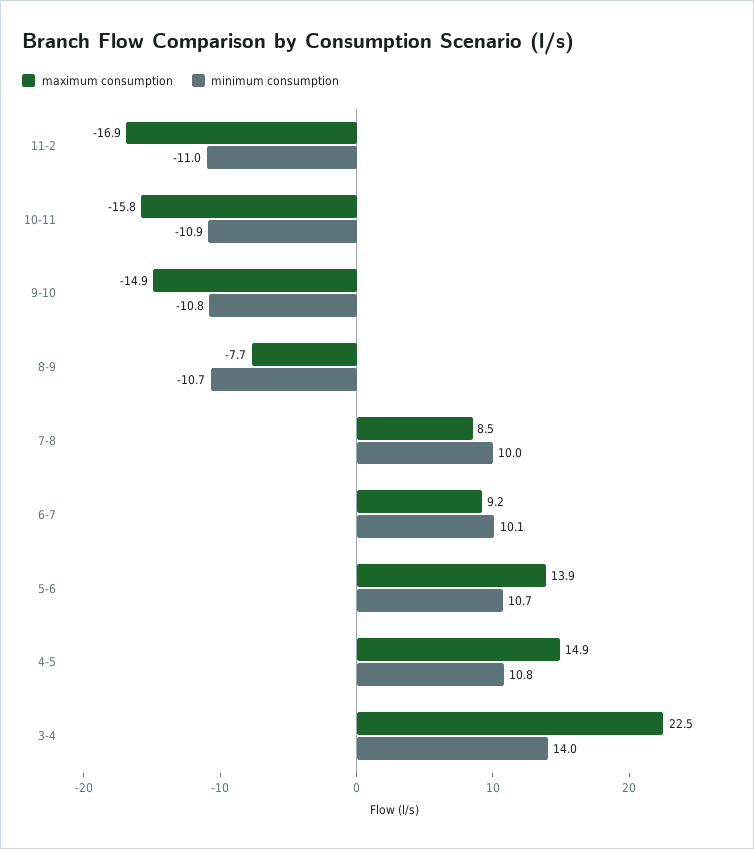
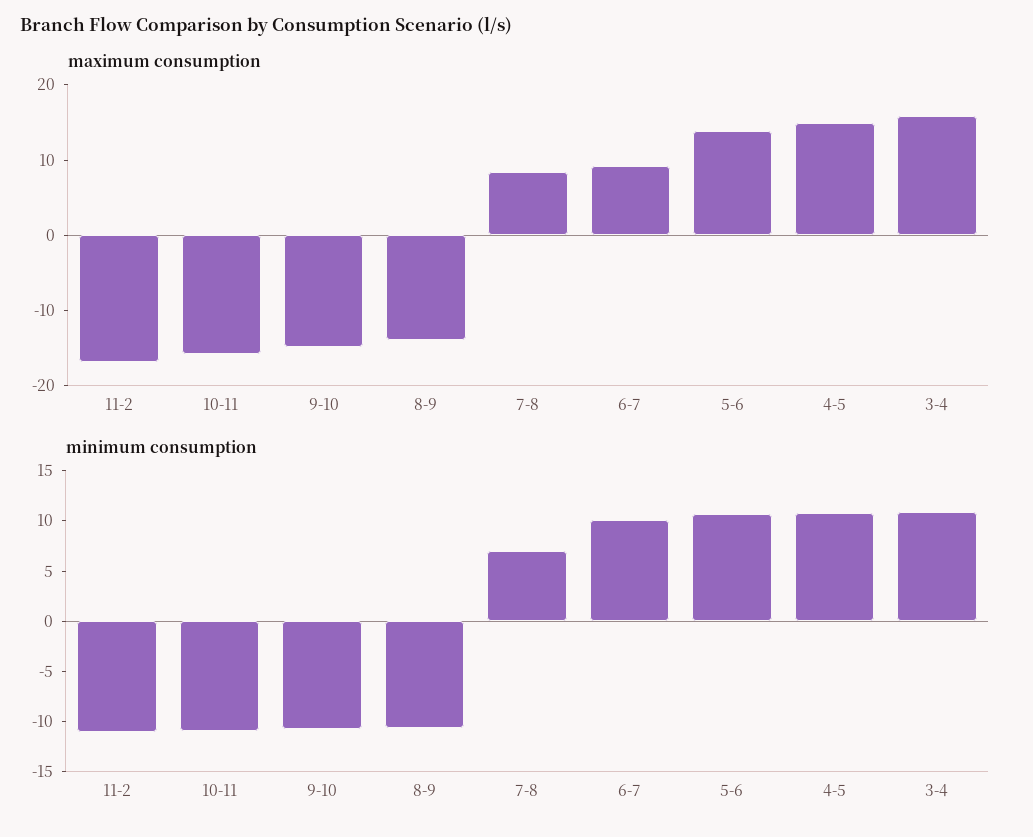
maximum consumption, 8-9: -7.7 -> -14
minimum consumption, 7-8: 10 -> 7
maximum consumption, 3-4: 22.5 -> 16
minimum consumption, 3-4: 14 -> 11

